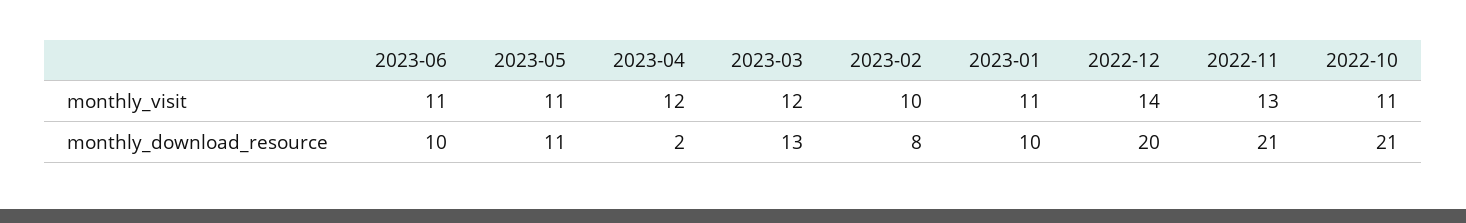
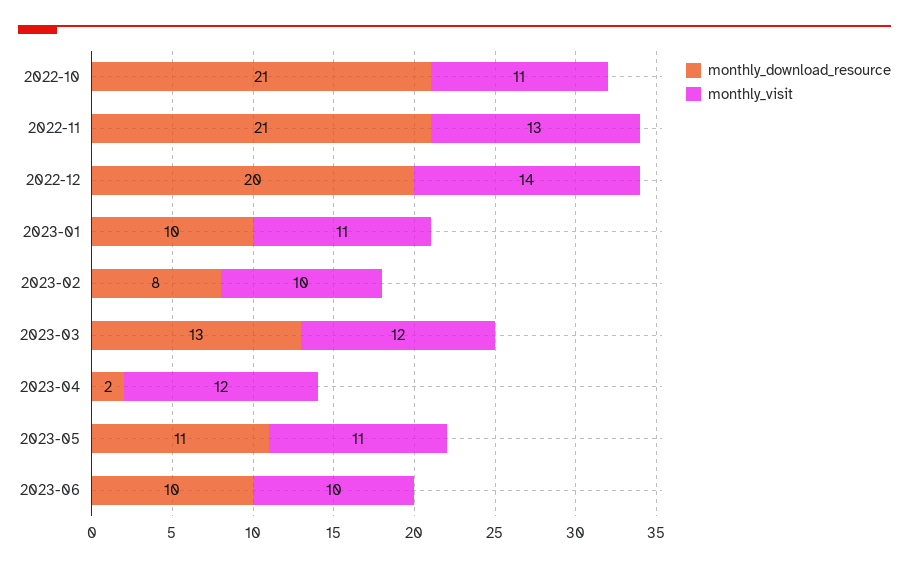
monthly_visit, 2023-06: 11 -> 10

